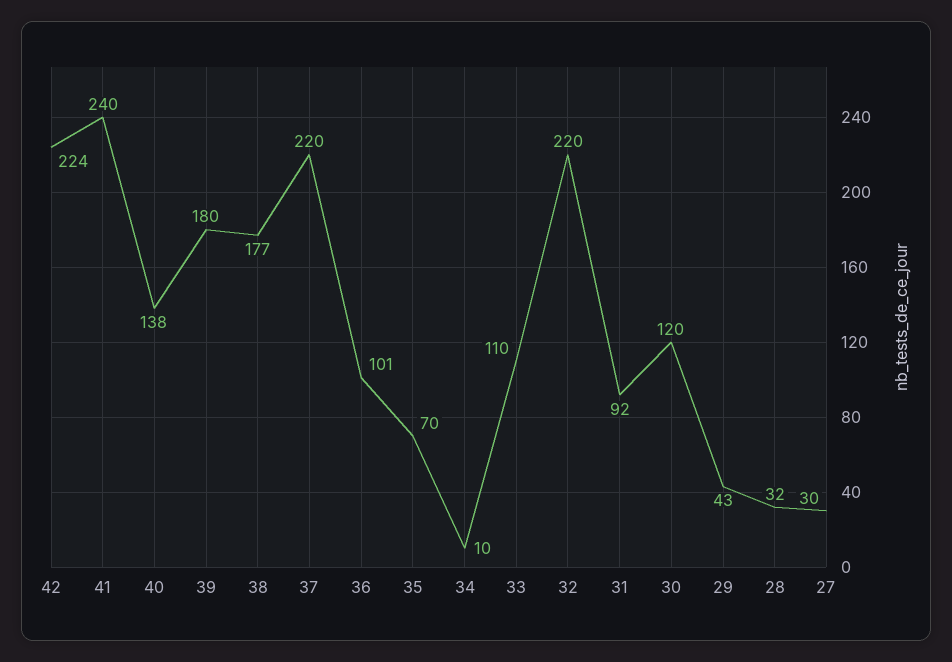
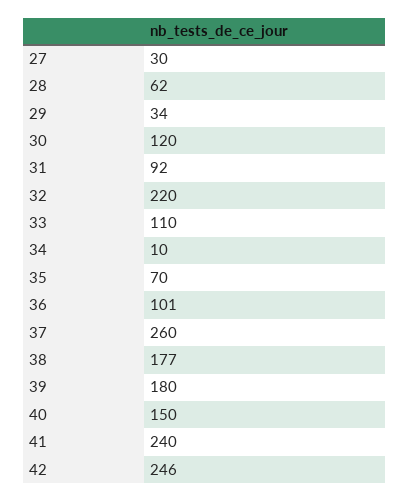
42: 224 -> 246
40: 138 -> 150
37: 220 -> 260
29: 43 -> 34
28: 32 -> 62

